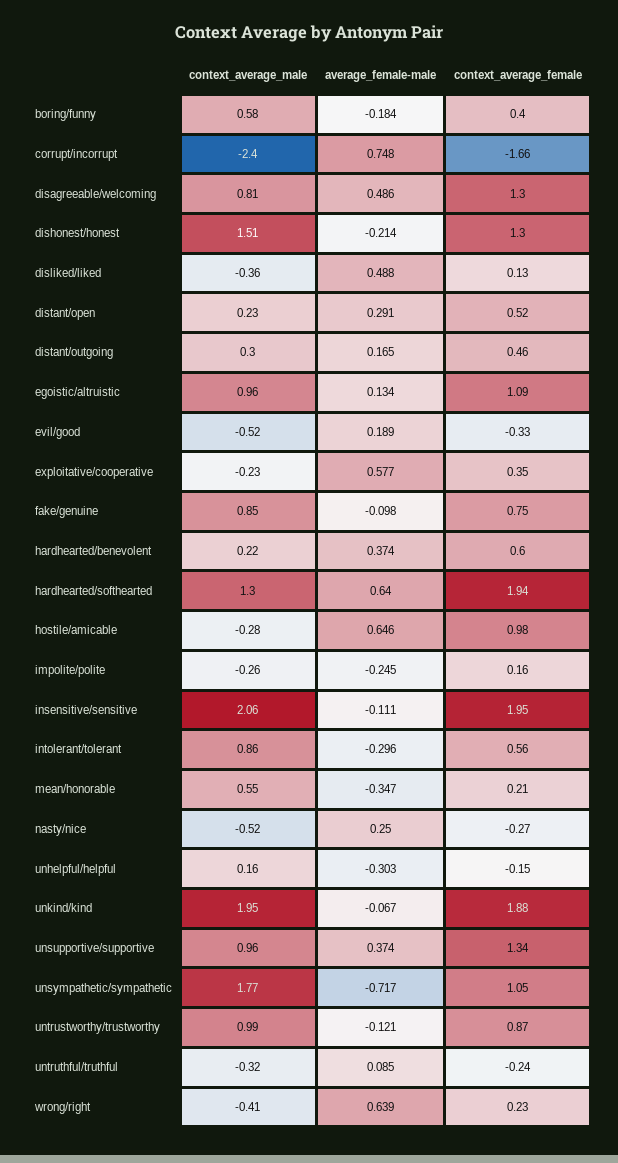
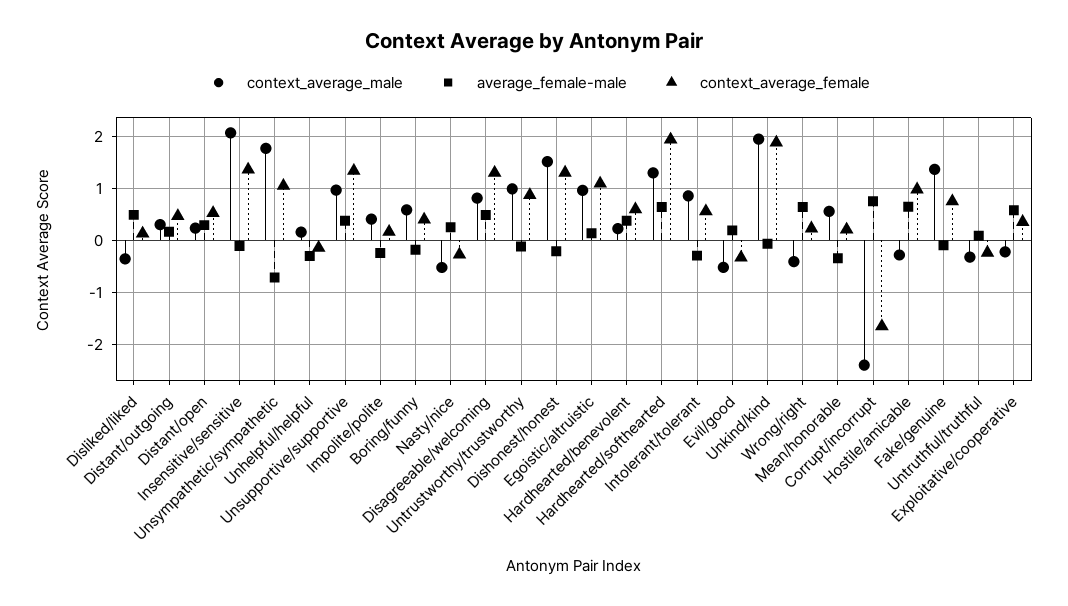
context_average_male, fake/genuine: 0.85 -> 1.4
context_average_male, impolite/polite: -0.26 -> 0.4
context_average_female, insensitive/sensitive: 1.95 -> 1.4

